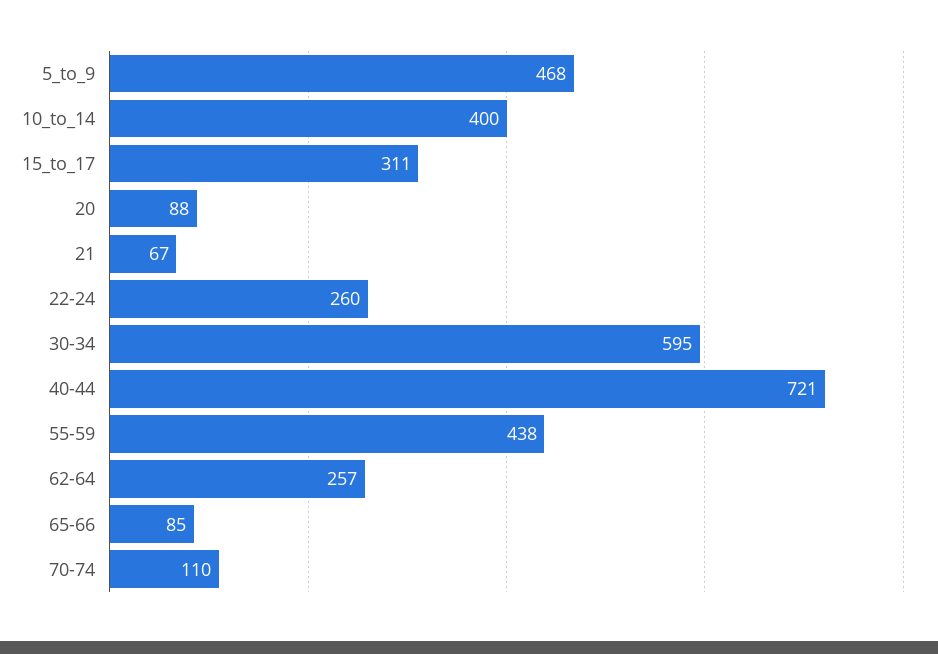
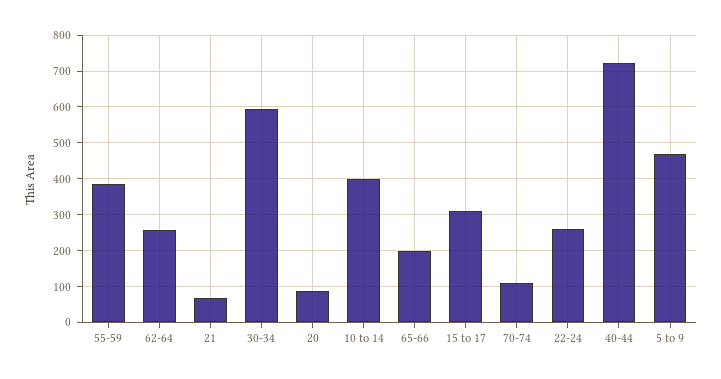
55-59: 438 -> 380
65-66: 85 -> 200

